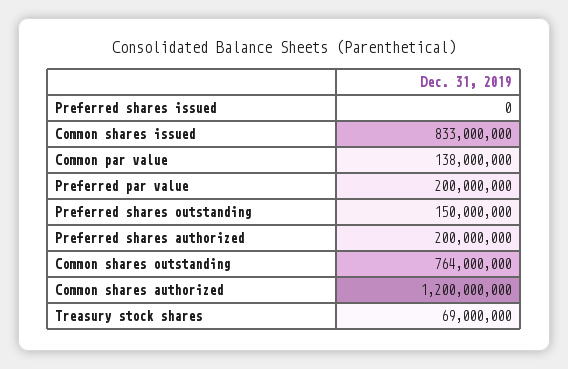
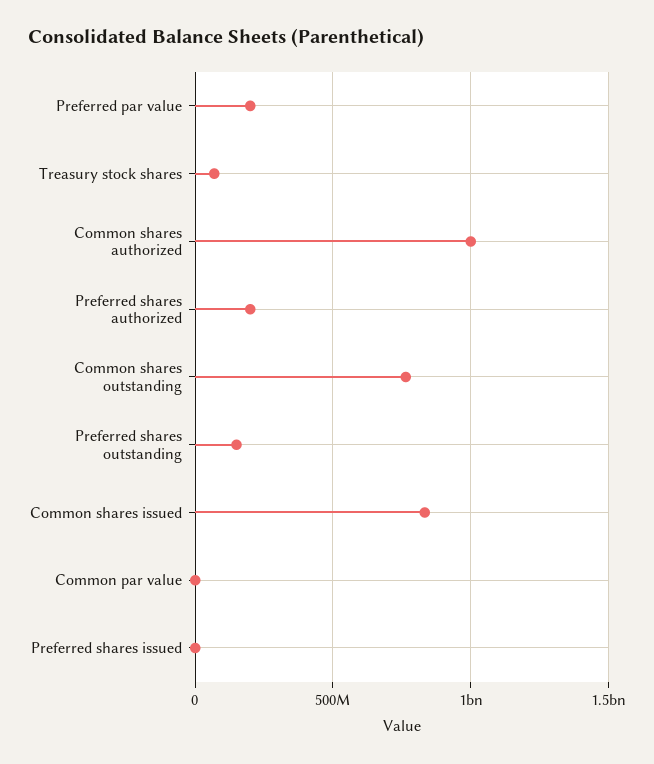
Common par value: 138000000 -> 0
Common shares authorized: 1200000000 -> 1000000000

